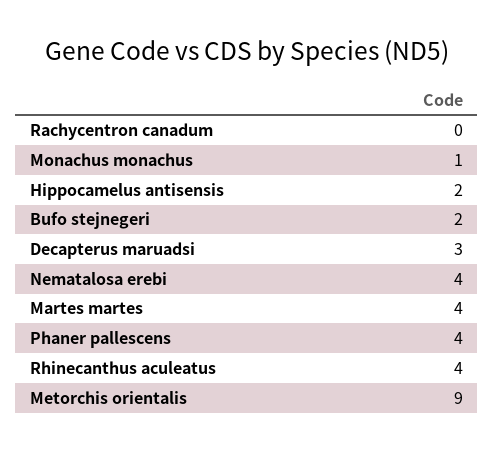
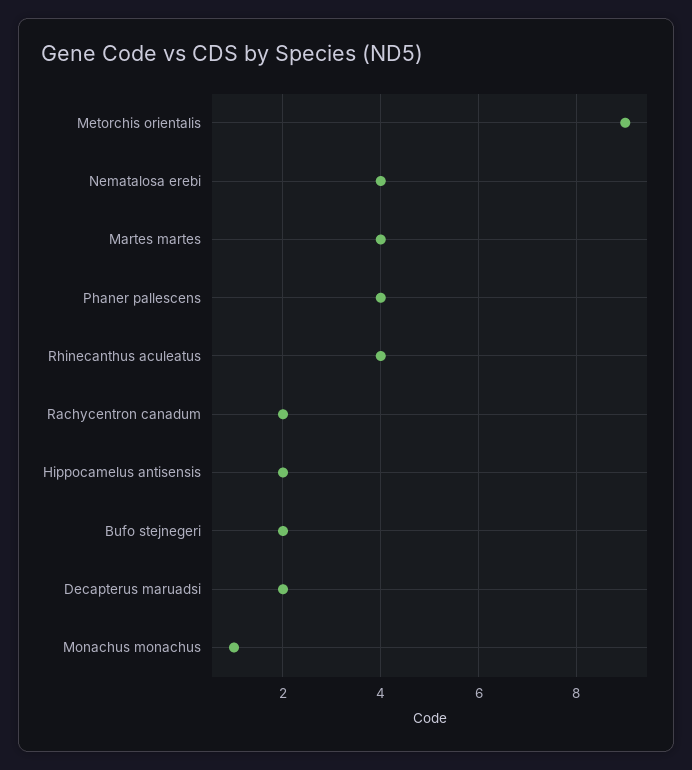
Rachycentron canadum: 0 -> 2
Decapterus maruadsi: 3 -> 2

